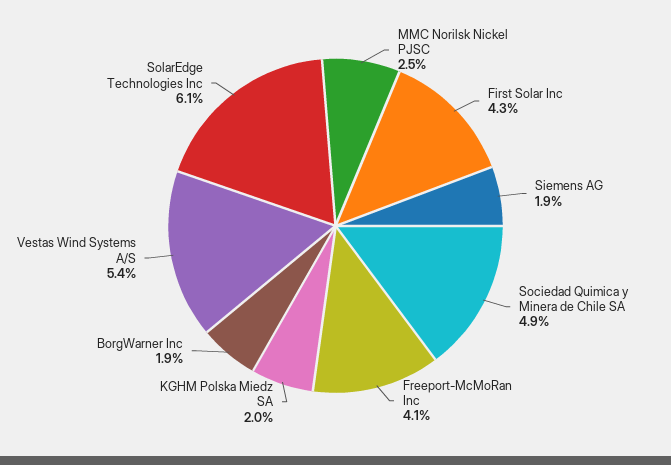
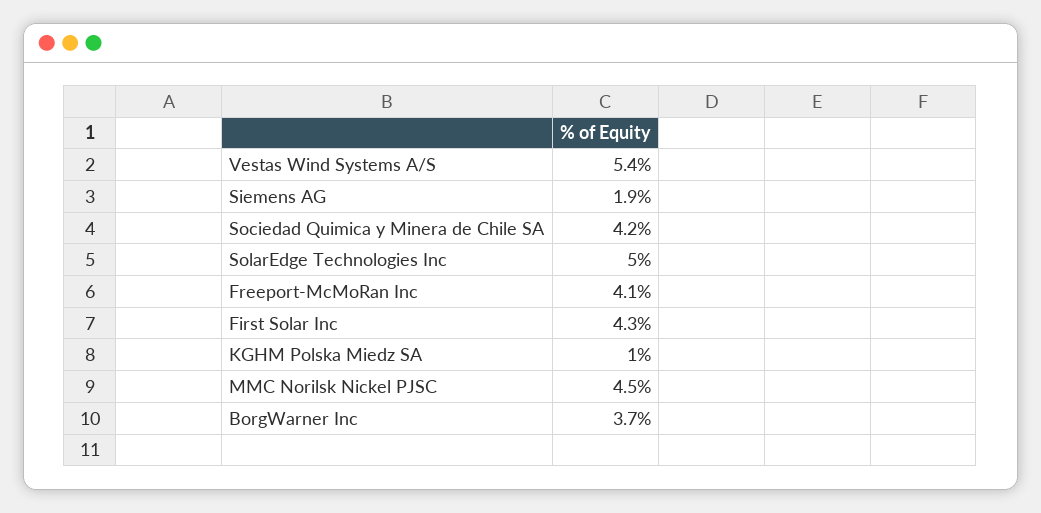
MMC Norilsk Nickel PJSC: 2.5 -> 4.5
Sociedad Quimica y Minera de Chile SA: 4.9 -> 4.2
KGHM Polska Miedz SA: 2 -> 1
BorgWarner Inc: 1.9 -> 3.7
SolarEdge Technologies Inc: 6.1 -> 5

